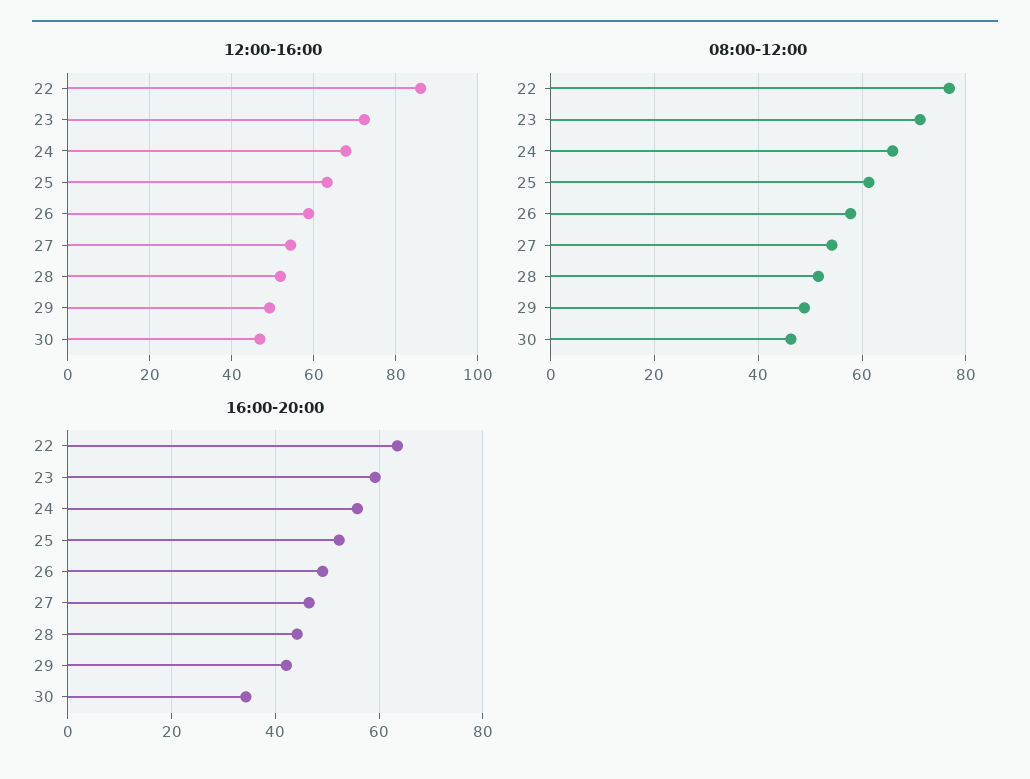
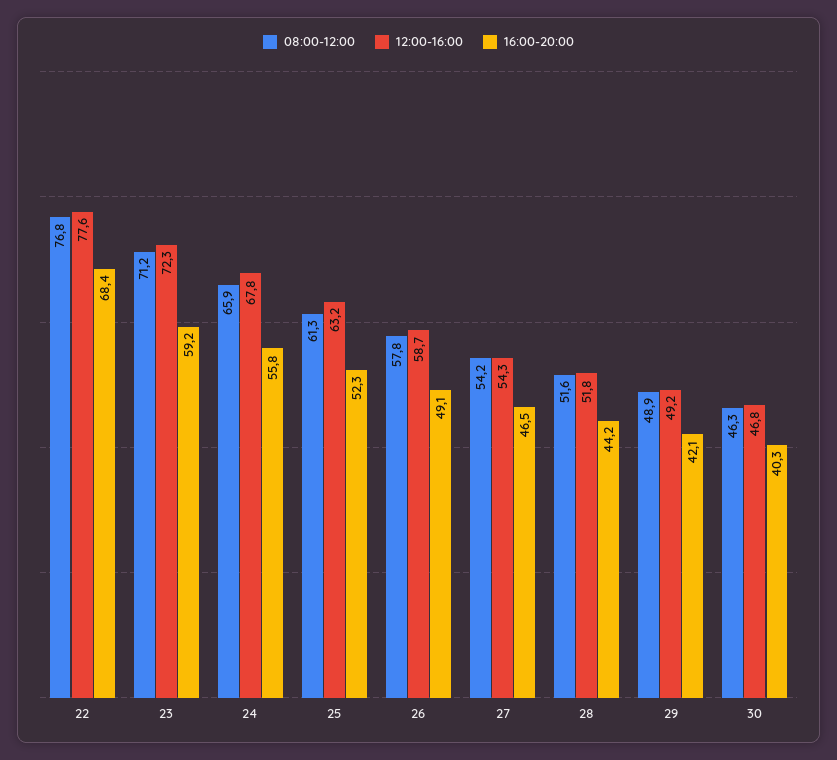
12:00-16:00, 22: 86 -> 77.6
16:00-20:00, 22: 64 -> 68.4
16:00-20:00, 30: 34 -> 40.3

